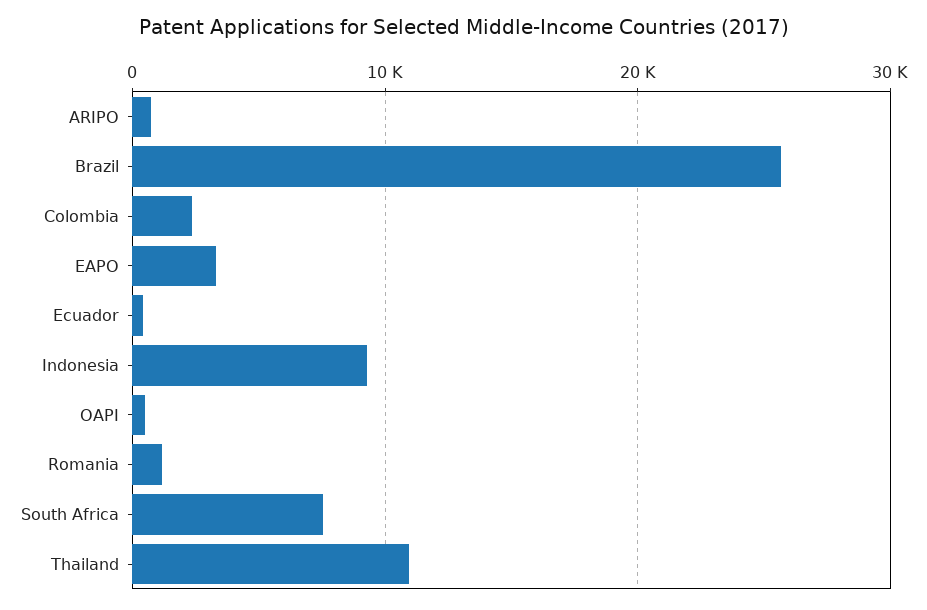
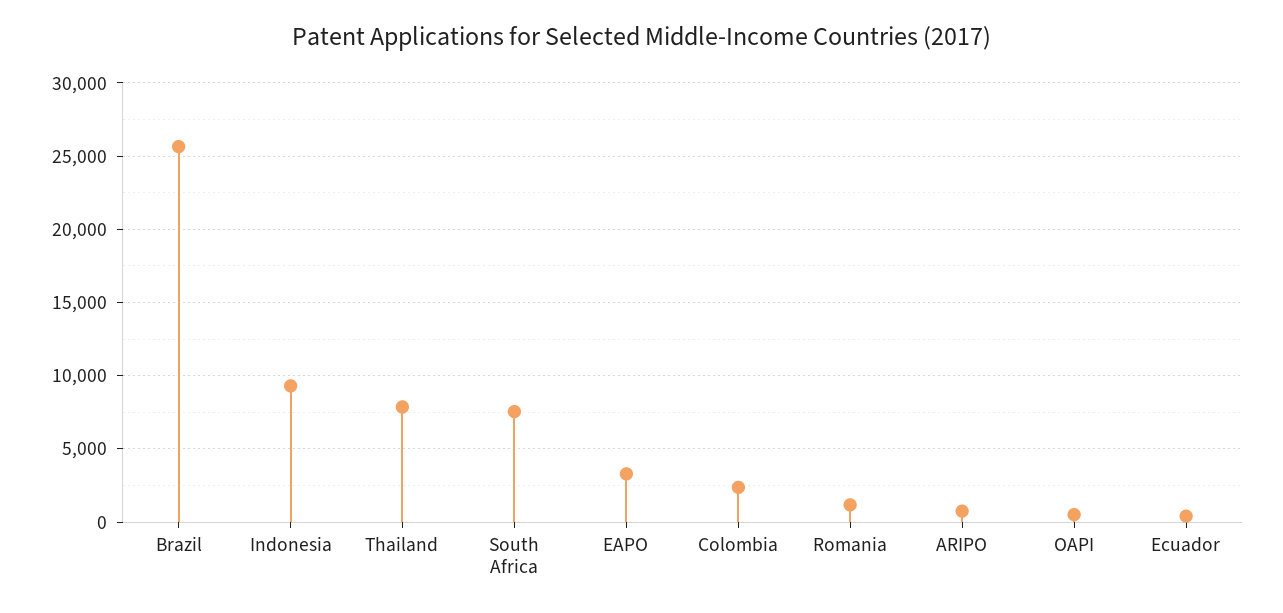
Thailand: 11000 -> 8000

